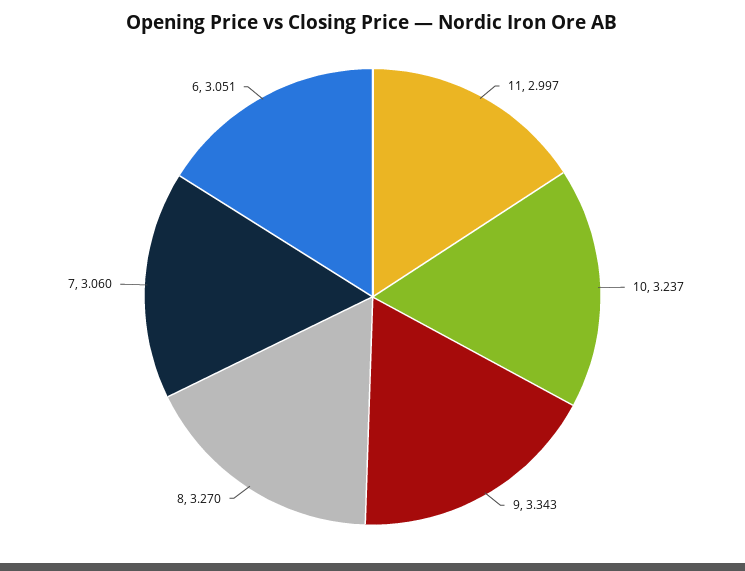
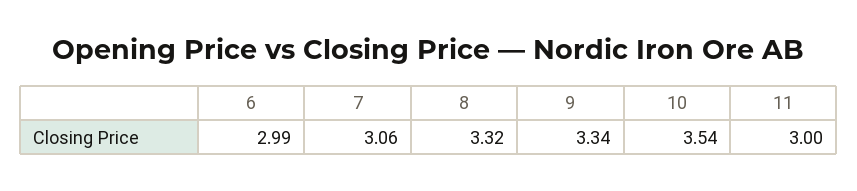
10: 3.237 -> 3.54
8: 3.27 -> 3.32
6: 3.051 -> 2.99

